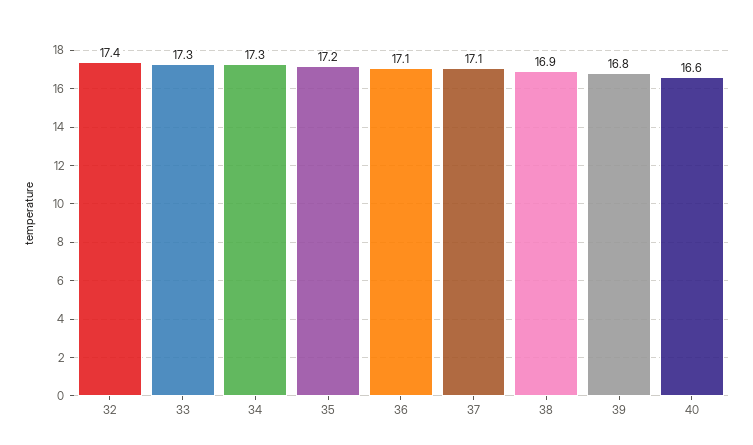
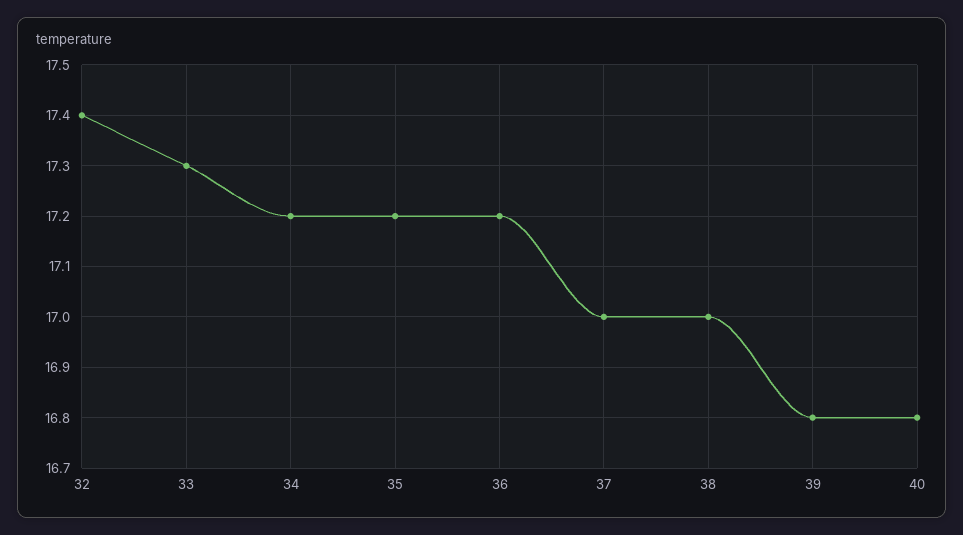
34: 17.3 -> 17.2
36: 17.1 -> 17.2
37: 17.1 -> 17
38: 16.9 -> 17
40: 16.6 -> 16.8

